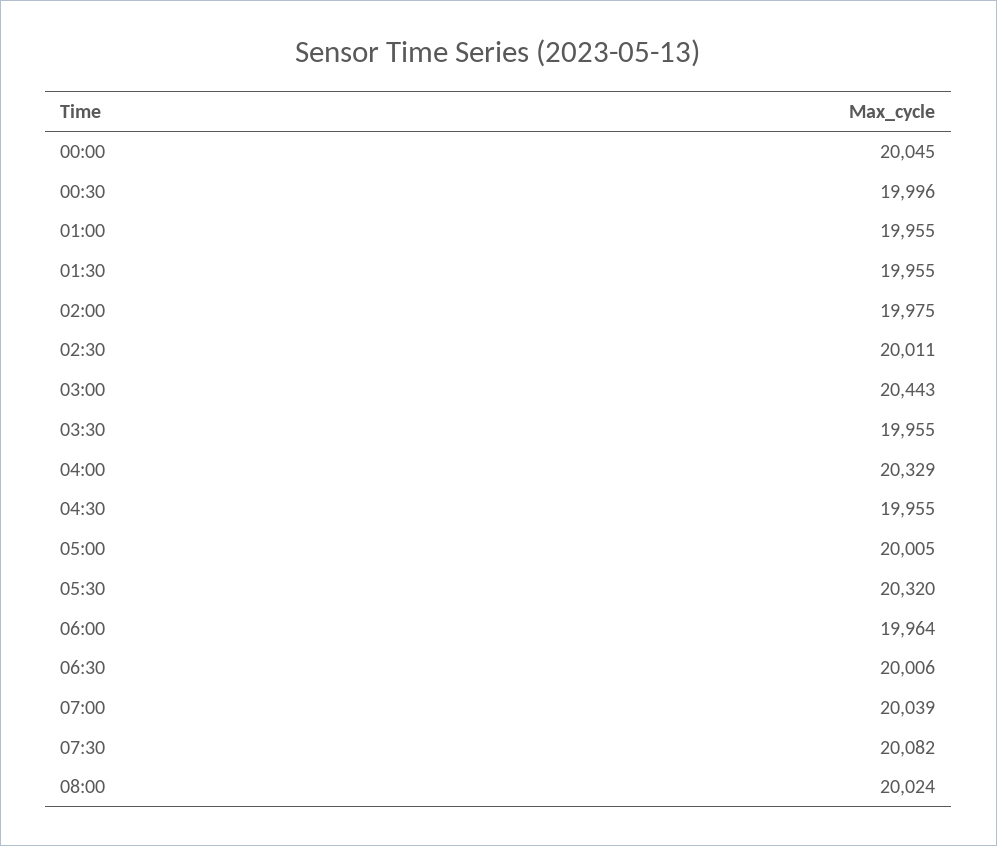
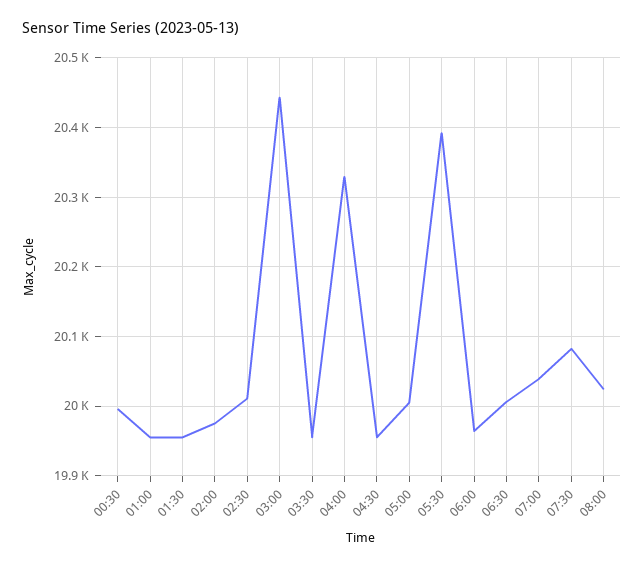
00:00: 20045 -> none
05:30: 20320 -> 20390

